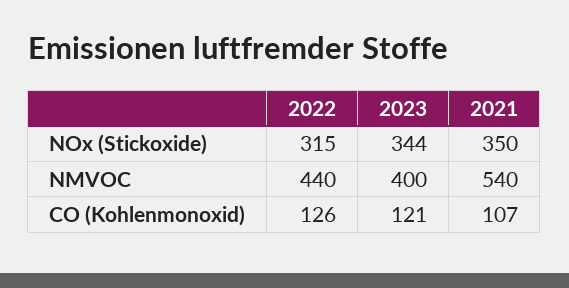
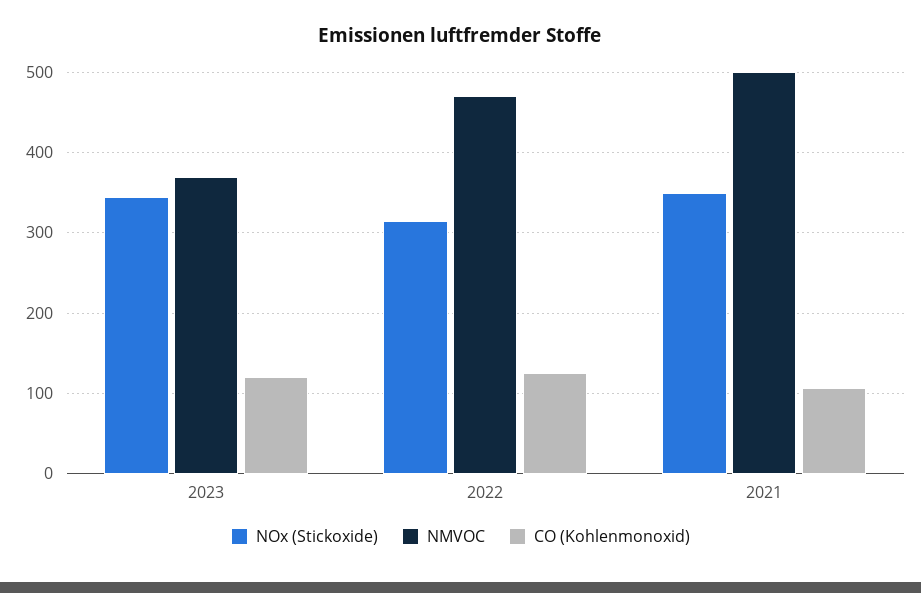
NMVOC, 2022: 440 -> 470
NMVOC, 2023: 400 -> 370
NMVOC, 2021: 540 -> 500

